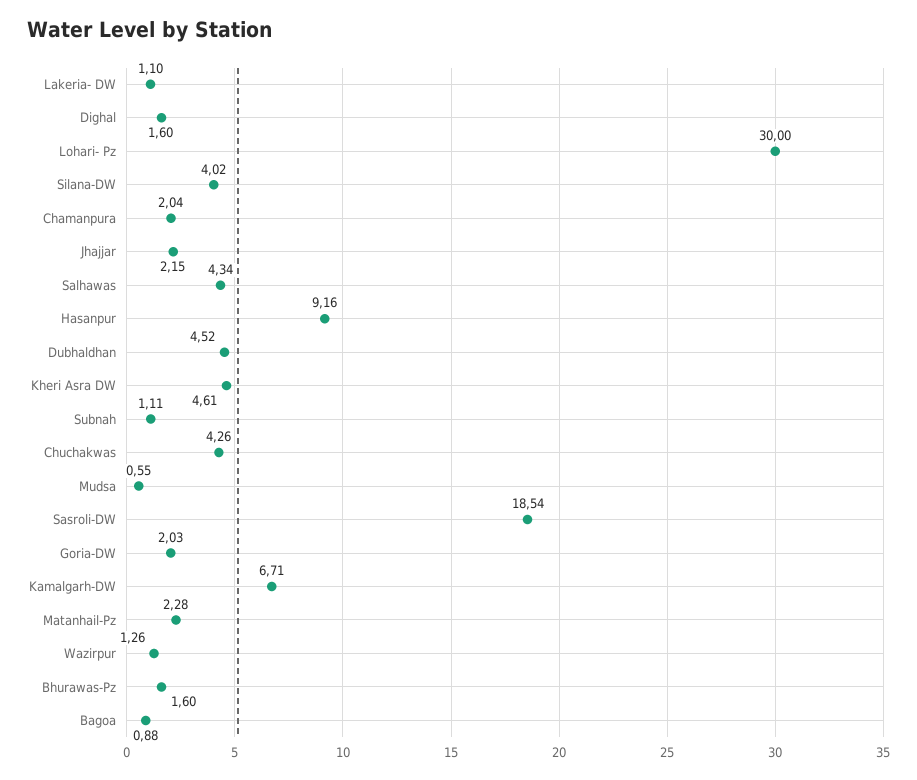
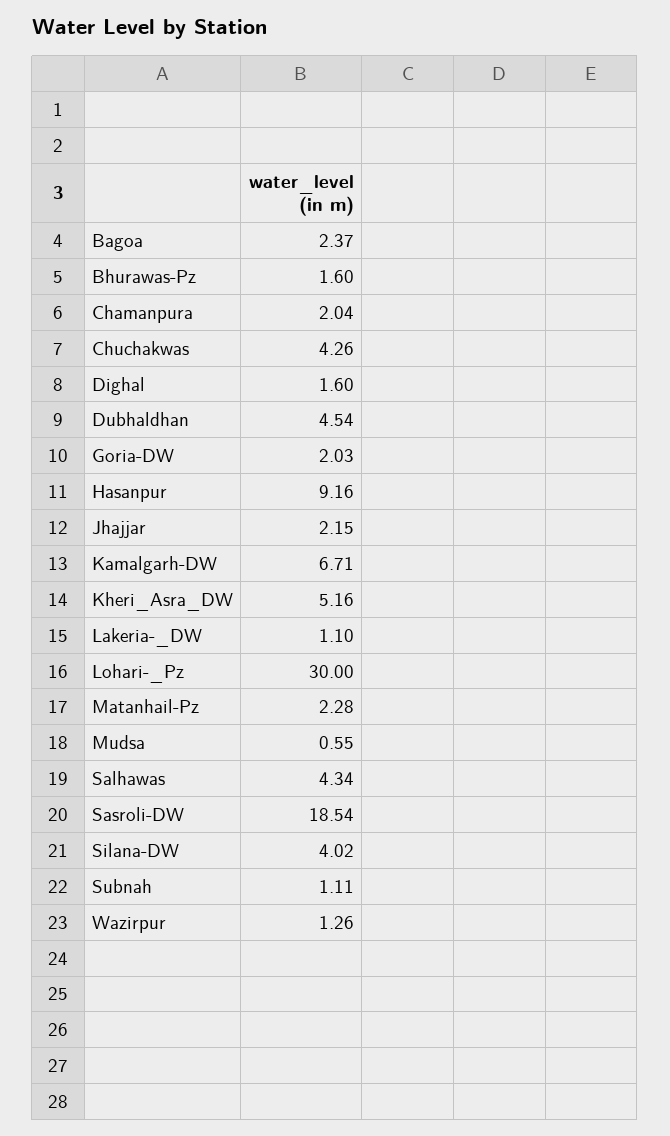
Dubhaldhan: 4.52 -> 4.54
Kheri Asra DW: 4.61 -> 5.16
Bagoa: 0.88 -> 2.37

